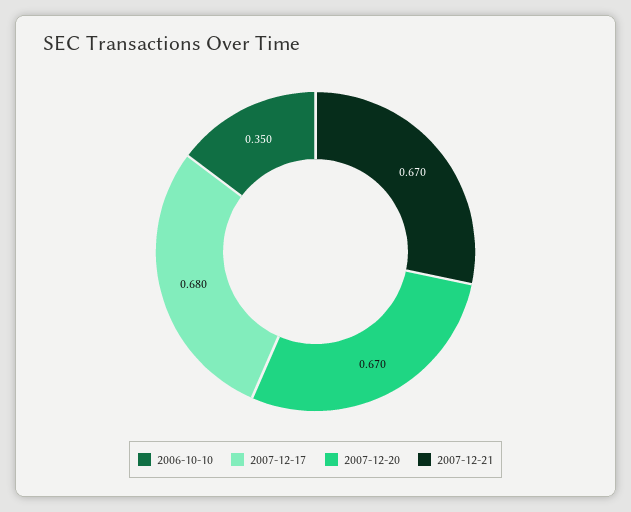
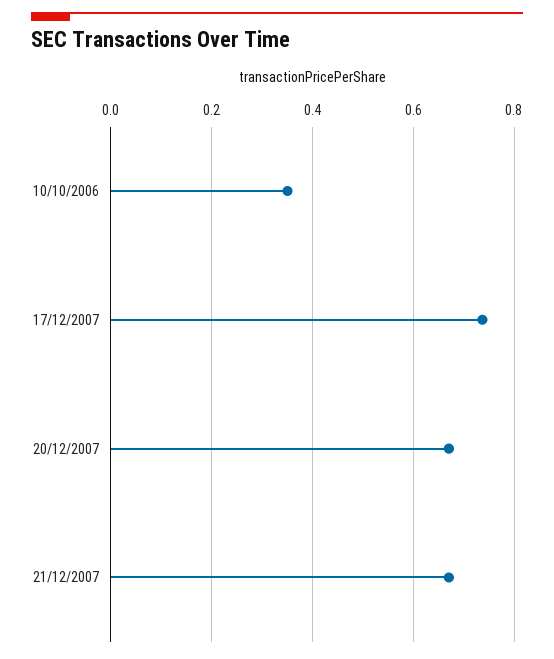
2007-12-17: 0.68 -> 0.74

